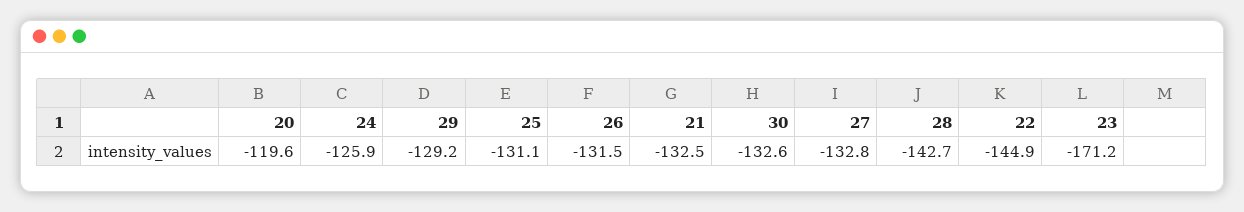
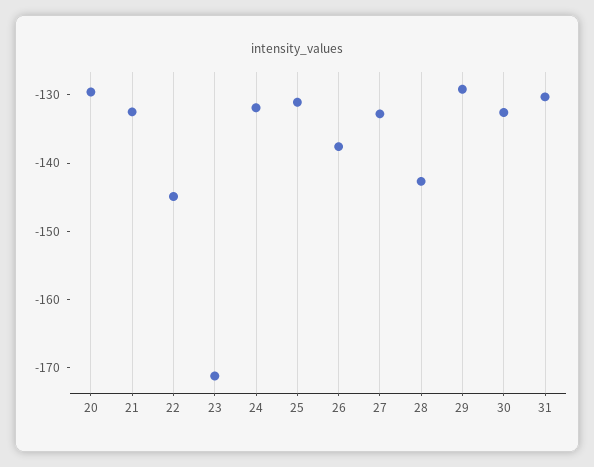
20: -119.6 -> -130
24: -125.9 -> -132
26: -131.5 -> -138
31: none -> -130

